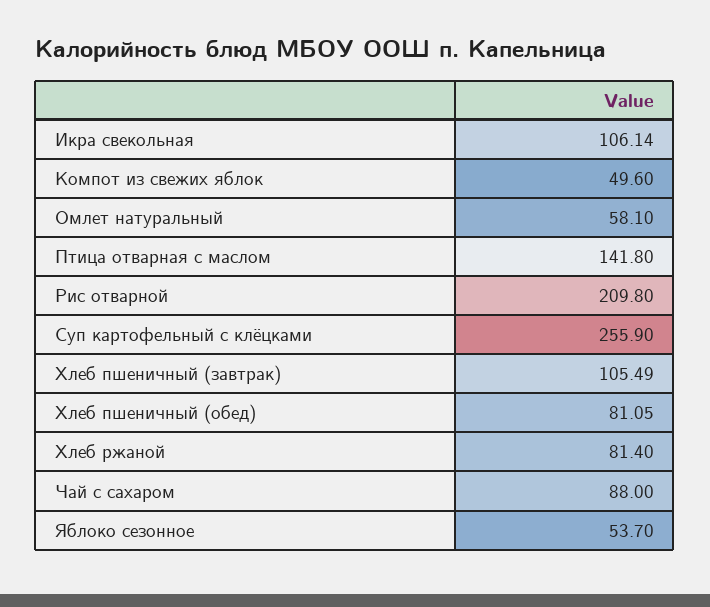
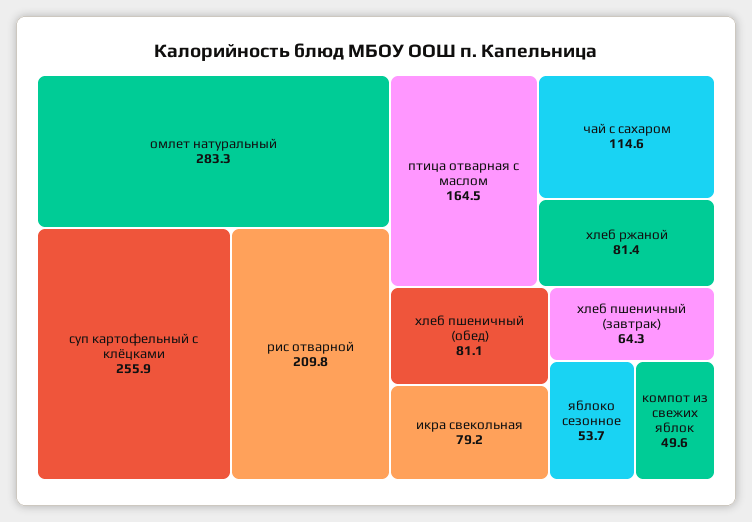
Икра свекольная: 106.14 -> 79.2
Омлет натуральный: 58.1 -> 283.3
Птица отварная с маслом: 141.8 -> 164.5
Хлеб пшеничный (завтрак): 105.49 -> 64.3
Чай с сахаром: 88 -> 114.6

